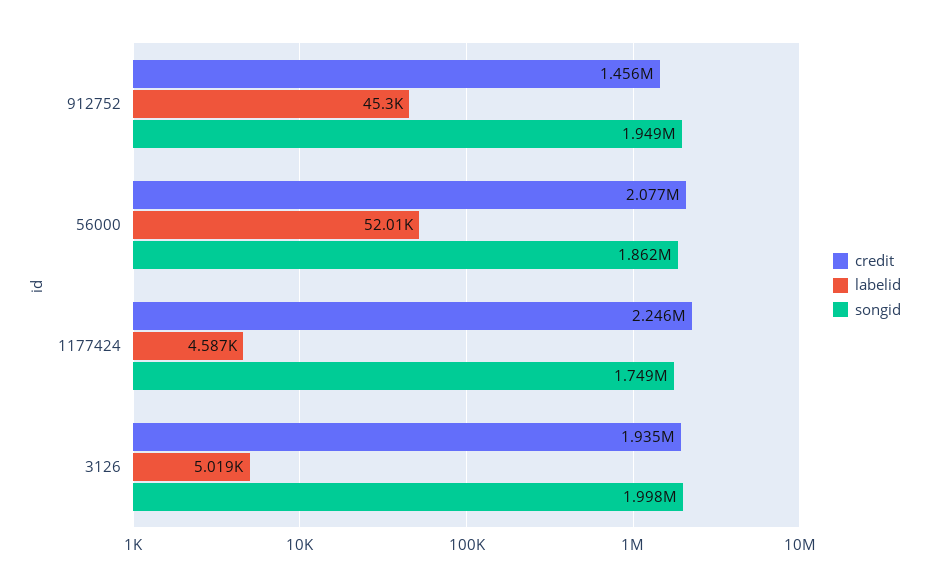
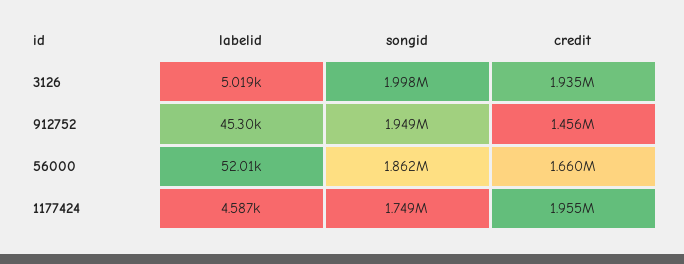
credit, 56000: 2077000 -> 1660000
credit, 1177424: 2246000 -> 1955000

